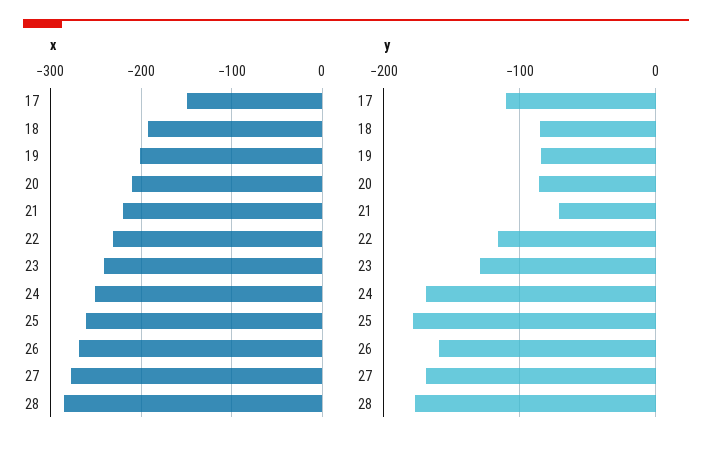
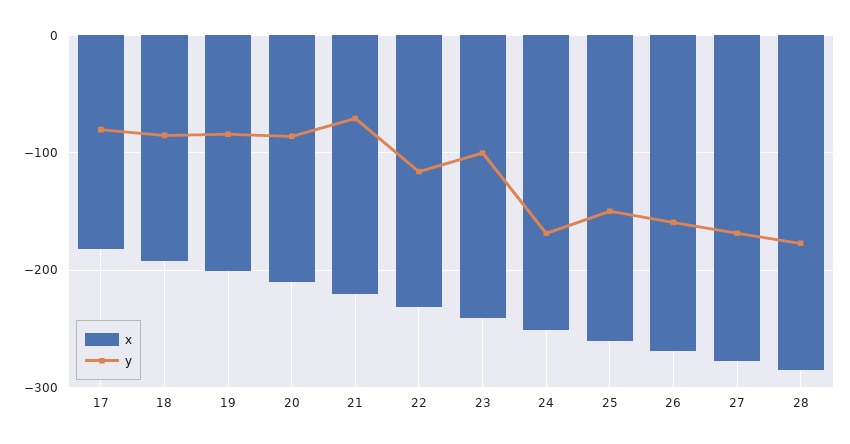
x, 17: -150 -> -180
y, 17: -110 -> -80
y, 23: -130 -> -100
y, 25: -180 -> -150

